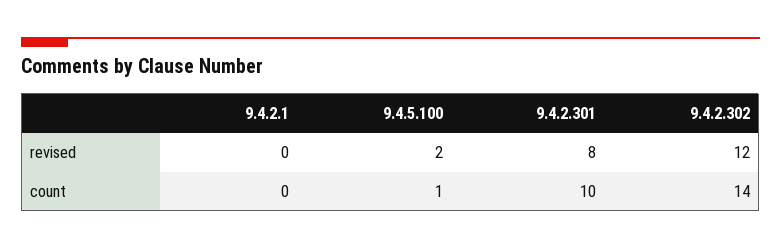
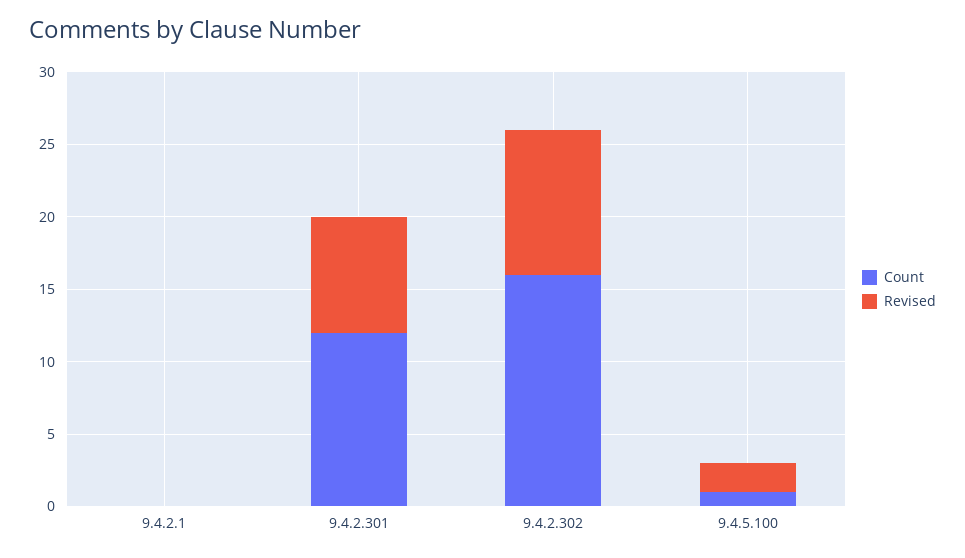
revised, 9.4.2.302: 12 -> 10
count, 9.4.2.301: 10 -> 12
count, 9.4.2.302: 14 -> 16

